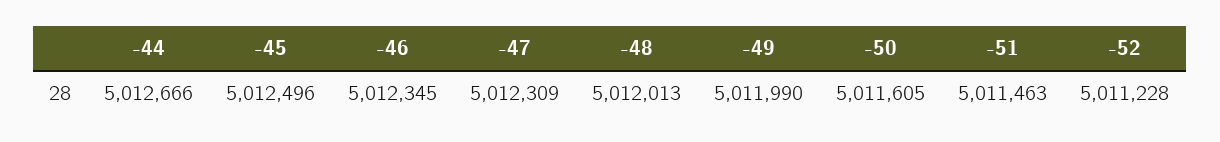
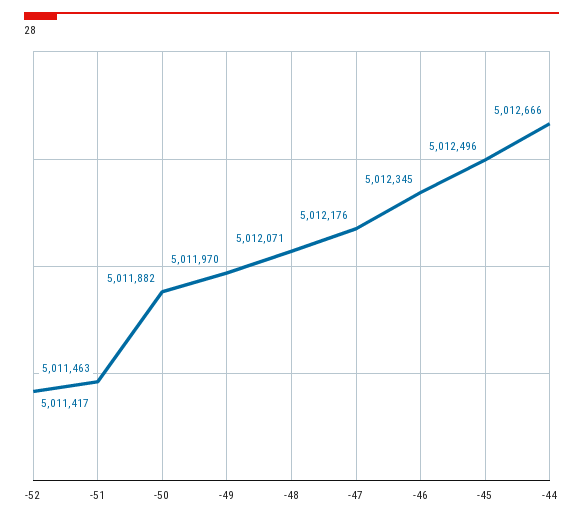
-47: 5012309 -> 5012176
-48: 5012013 -> 5012071
-49: 5011990 -> 5011970
-50: 5011605 -> 5011882
-52: 5011228 -> 5011417

